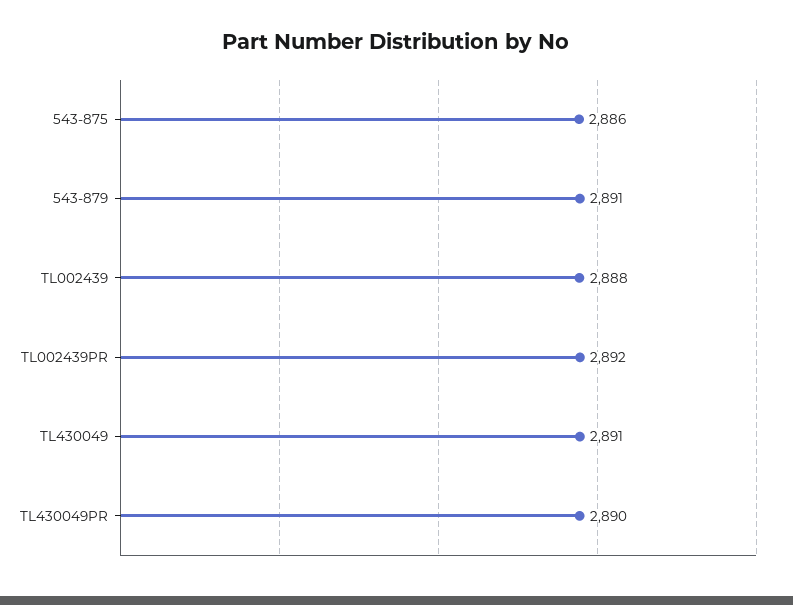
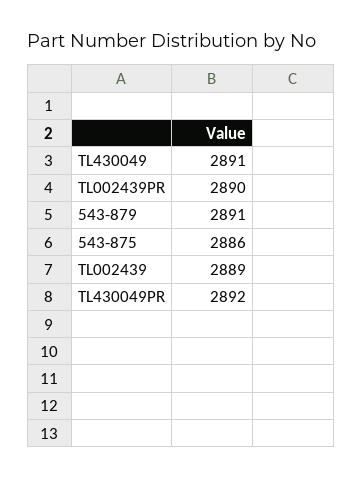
TL002439: 2888 -> 2889
TL002439PR: 2892 -> 2890
TL430049PR: 2890 -> 2892

